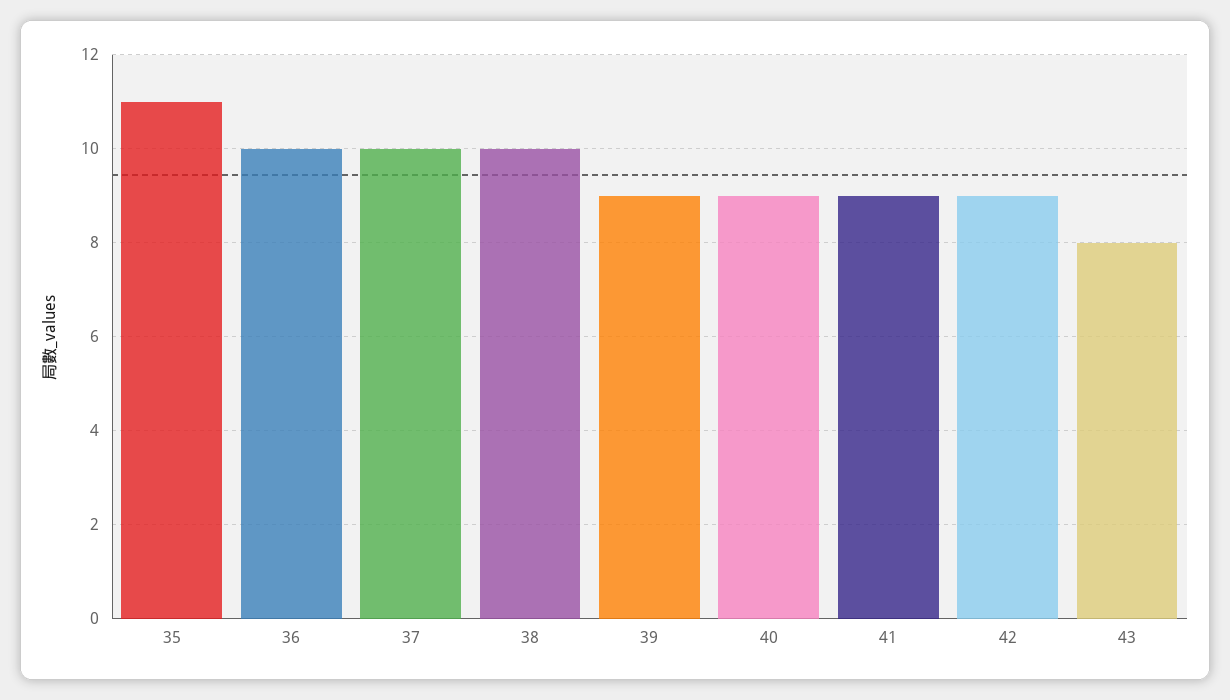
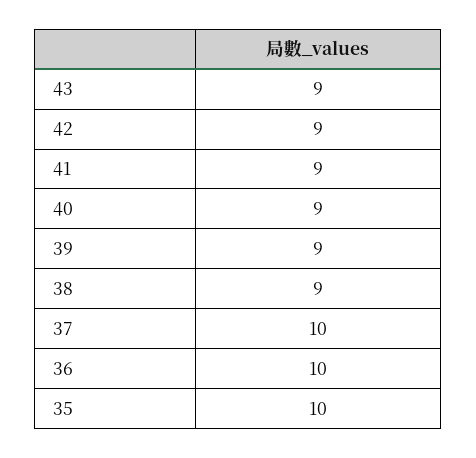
35: 11 -> 10
38: 10 -> 9
43: 8 -> 9

